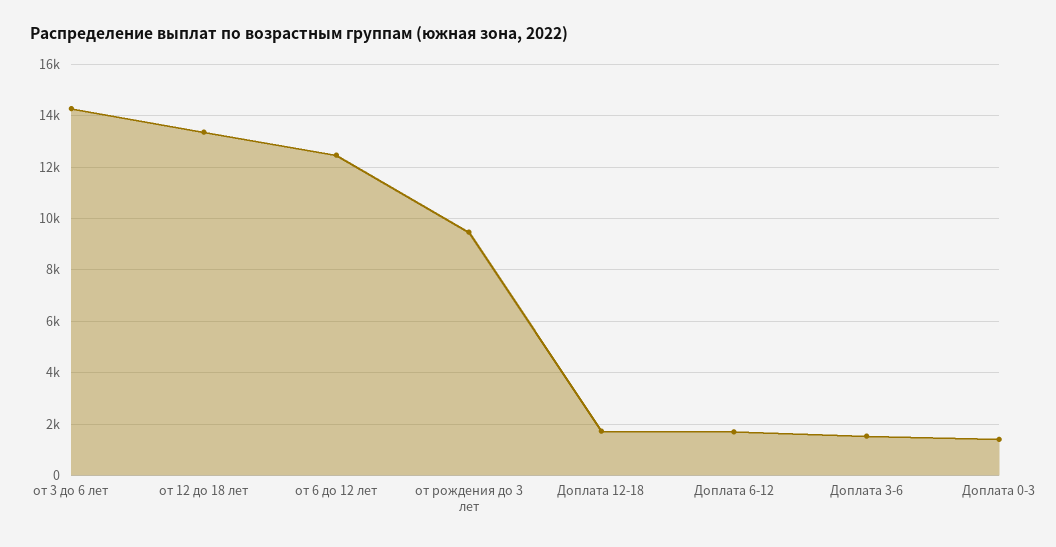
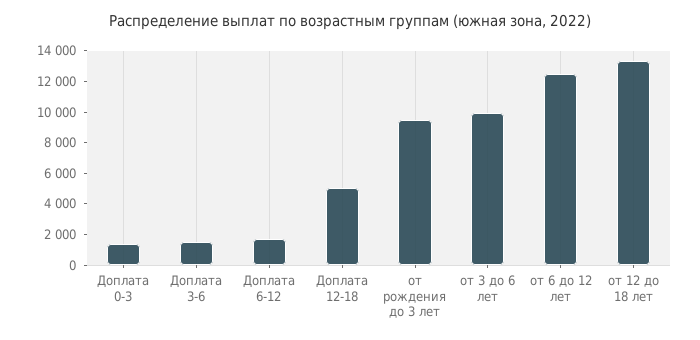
от 3 до 6 лет: 14250 -> 10000
Доплата 12-18: 1750 -> 5000

